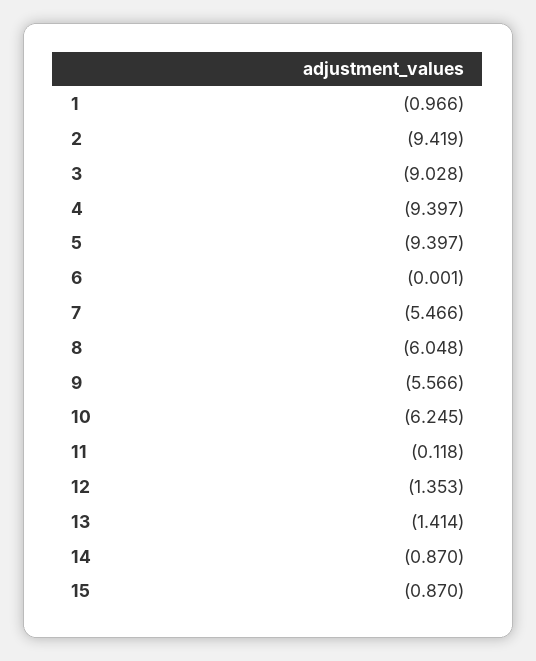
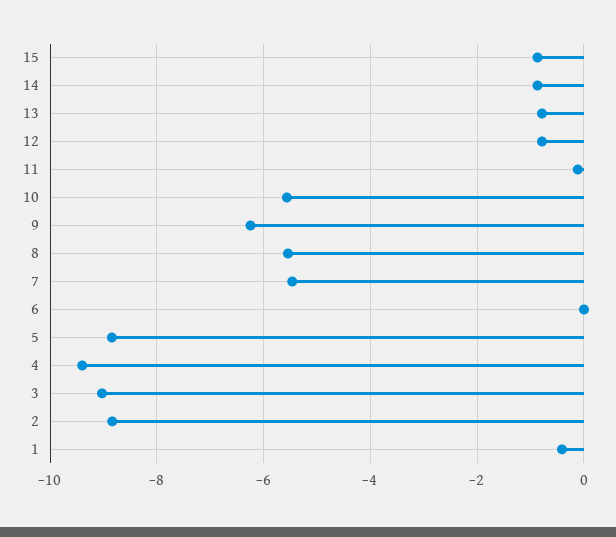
1: -0.966 -> -0.4
2: -9.419 -> -8.8
5: -9.397 -> -8.8
8: -6.048 -> -5.6
9: -5.566 -> -6.2
10: -6.245 -> -5.6
12: -1.353 -> -0.8
13: -1.414 -> -0.8

